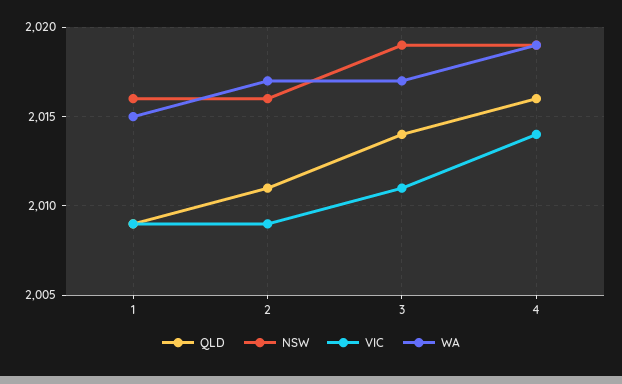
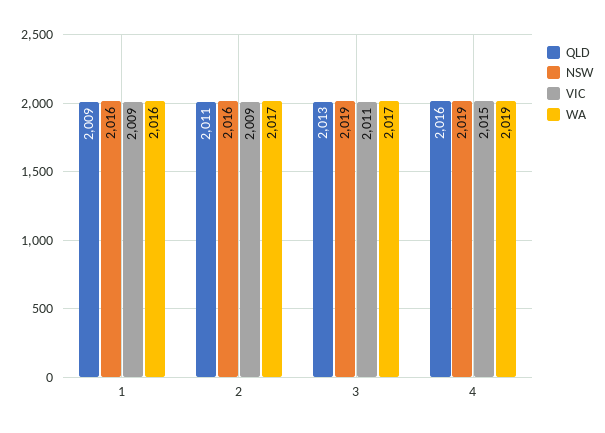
WA, 1: 2015 -> 2016
QLD, 3: 2014 -> 2013
VIC, 4: 2014 -> 2015

